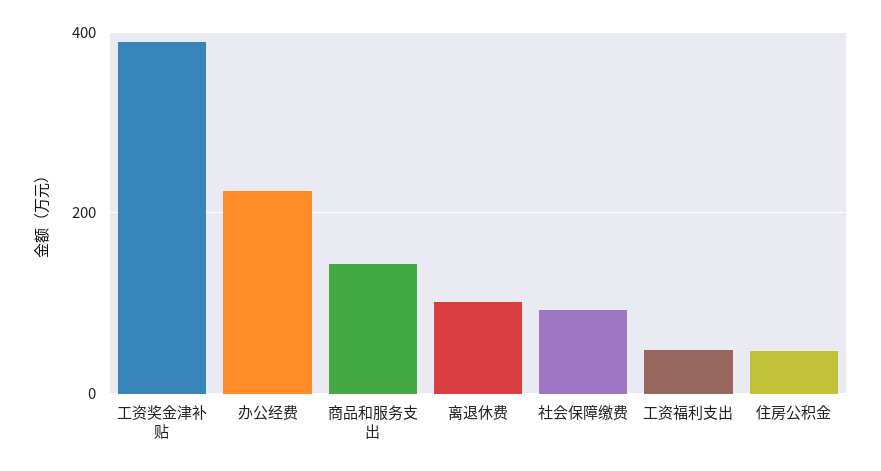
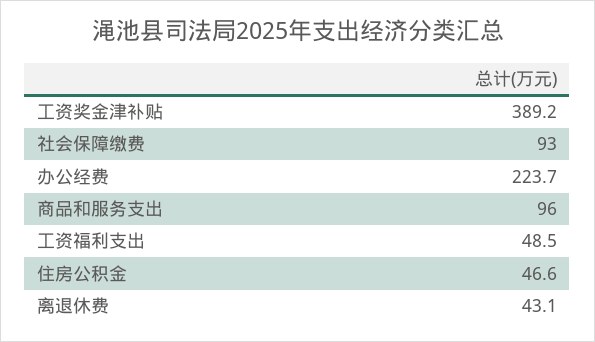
商品和服务支出: 140 -> 96
离退休费: 100 -> 43.1

